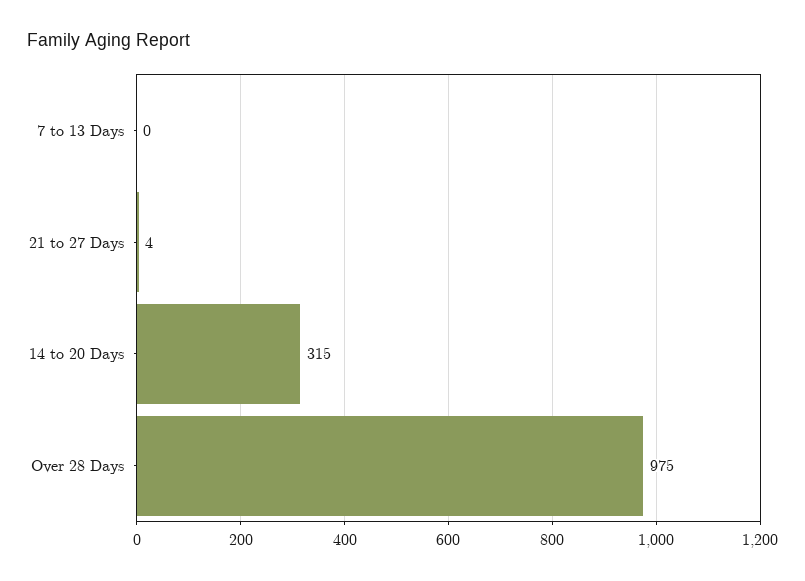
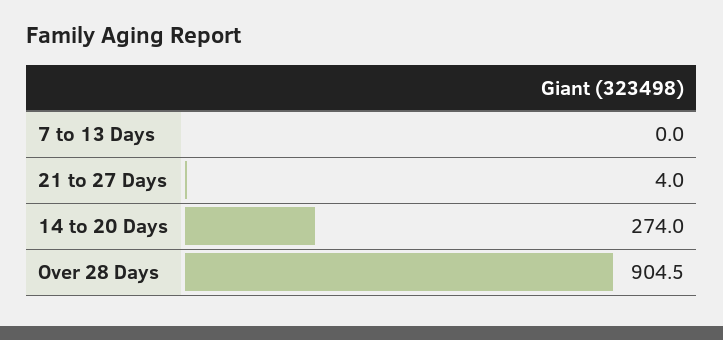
14 to 20 Days: 315 -> 274
Over 28 Days: 975 -> 904.5

